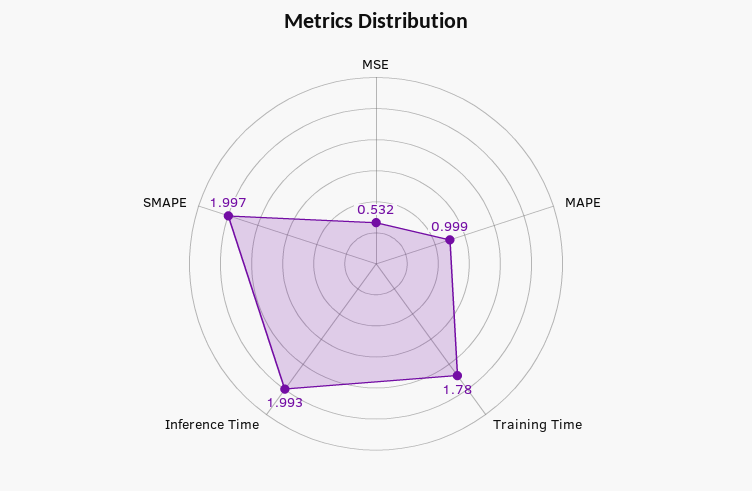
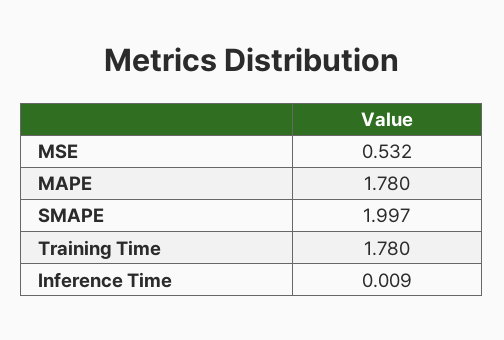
MAPE: 0.999 -> 1.78
Inference Time: 1.993 -> 0.009

